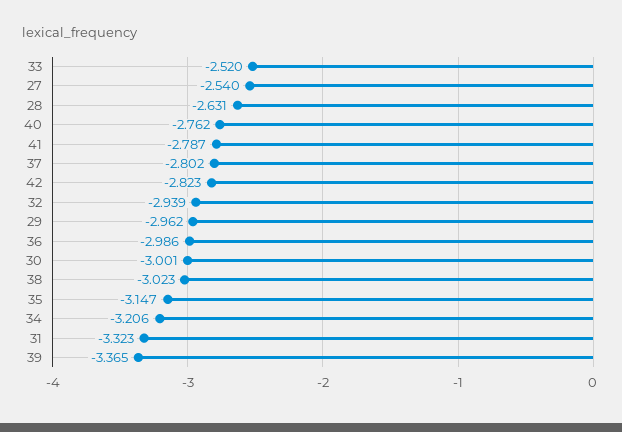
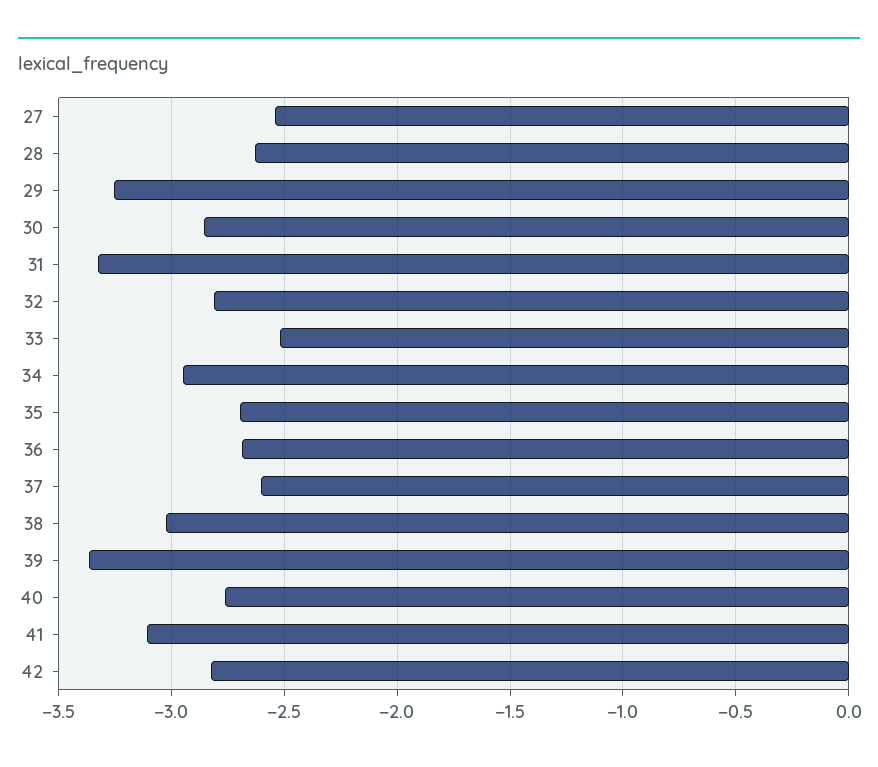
41: -2.787 -> -3.1
37: -2.802 -> -2.6
32: -2.939 -> -2.8
29: -2.962 -> -3.25
36: -2.986 -> -2.7
30: -3.001 -> -2.85
35: -3.147 -> -2.7
34: -3.206 -> -2.95

